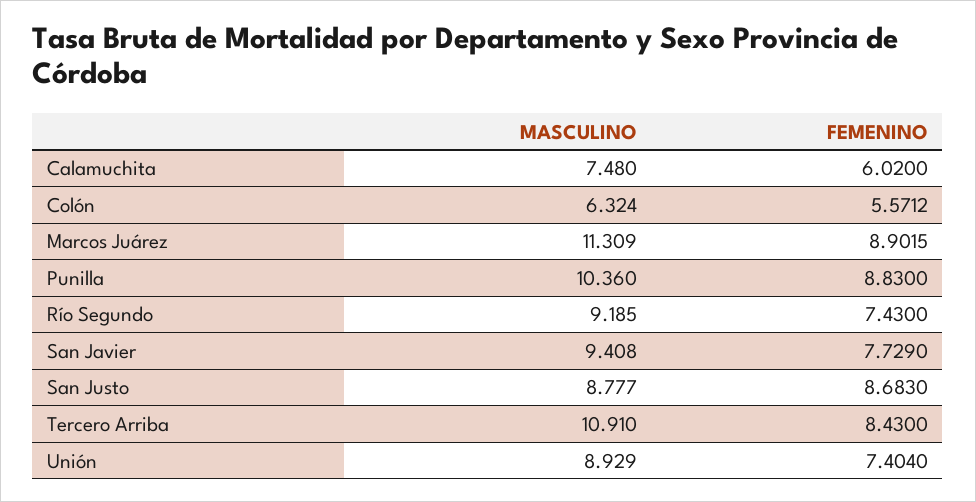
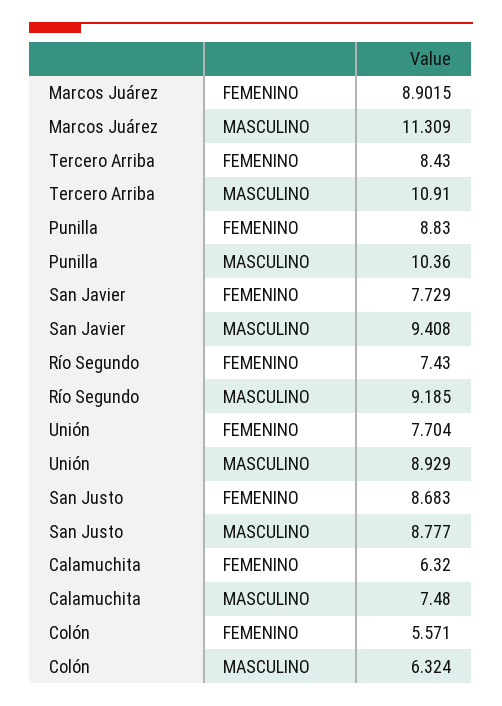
FEMENINO, Calamuchita: 6.02 -> 6.32
FEMENINO, Colón: 5.5712 -> 5.571
FEMENINO, Unión: 7.404 -> 7.704

